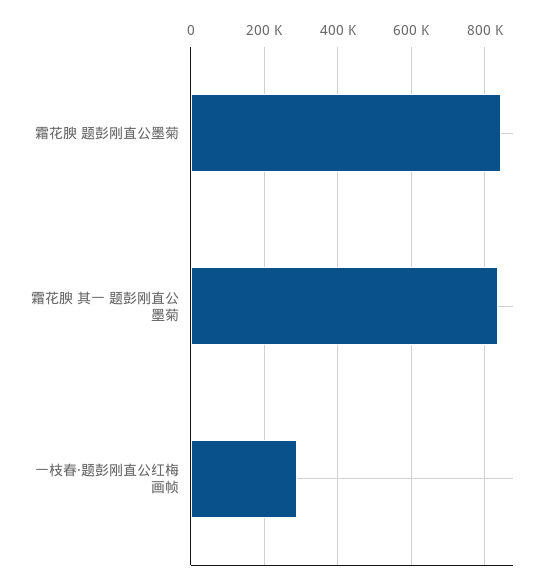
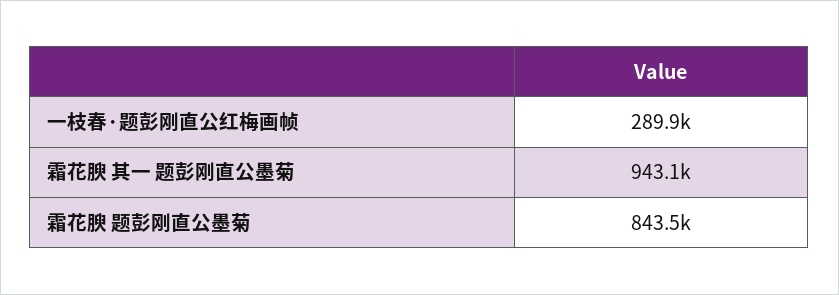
霜花腴 其一 题彭刚直公墨菊: 840000 -> 943100

